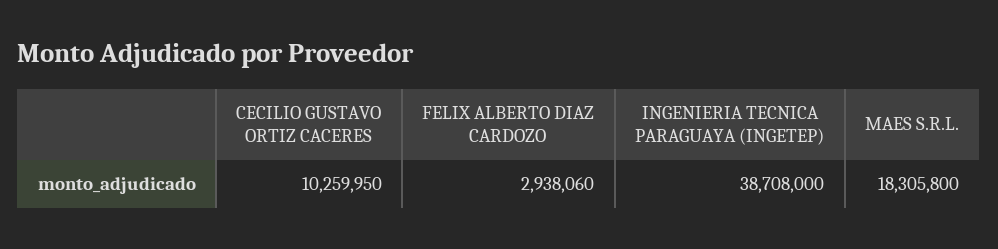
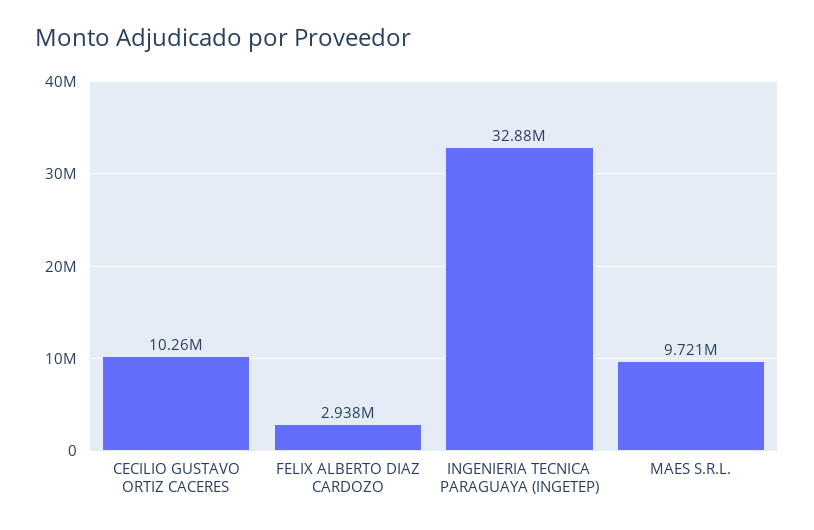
INGENIERIA TECNICA PARAGUAYA (INGETEP): 38708000 -> 32880000
MAES S.R.L.: 18305800 -> 9721000

